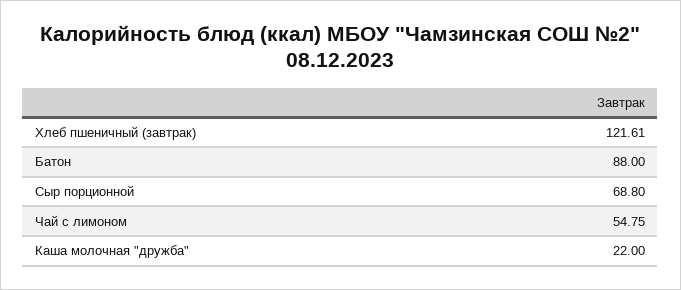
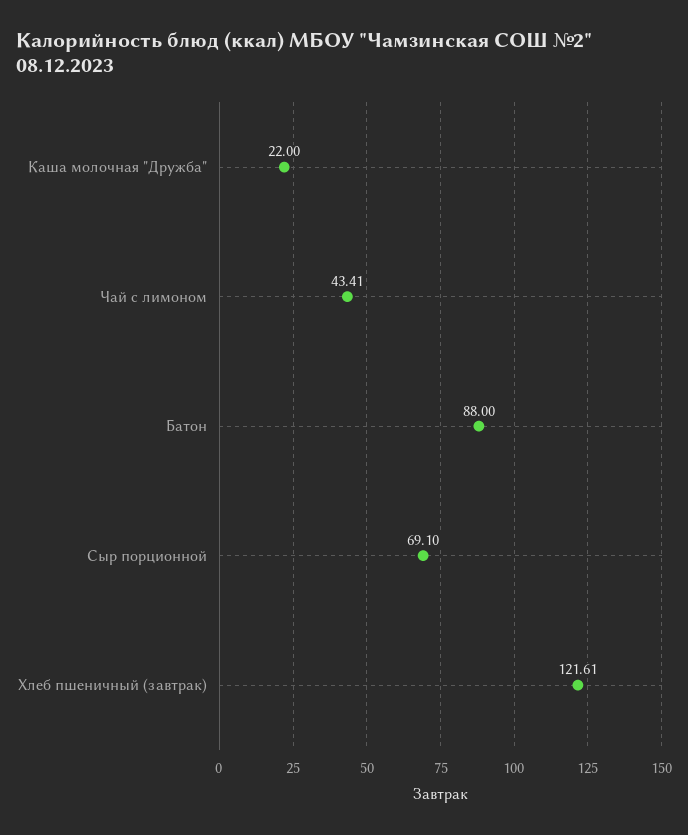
Сыр порционной: 68.8 -> 69.1
Чай с лимоном: 54.75 -> 43.41

